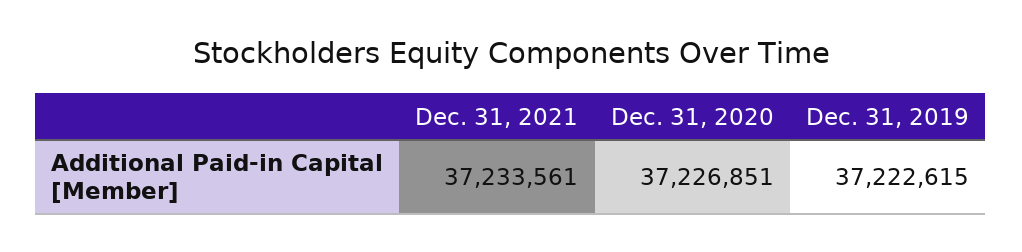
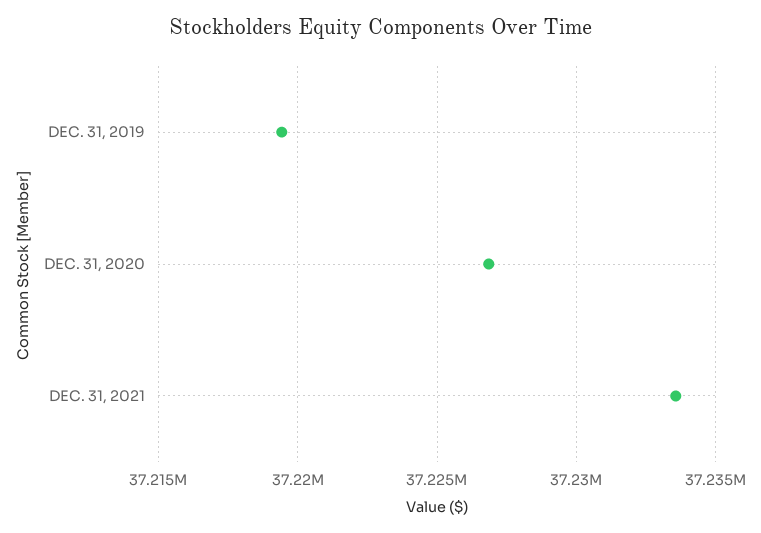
Dec. 31, 2019: 37222615 -> 37219500

